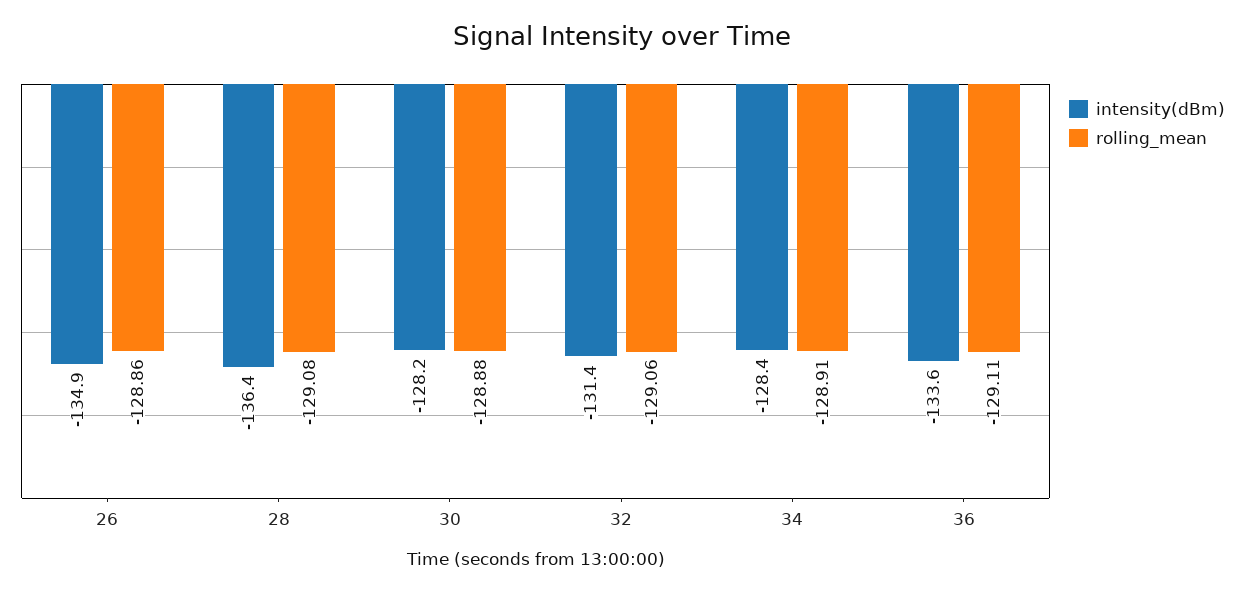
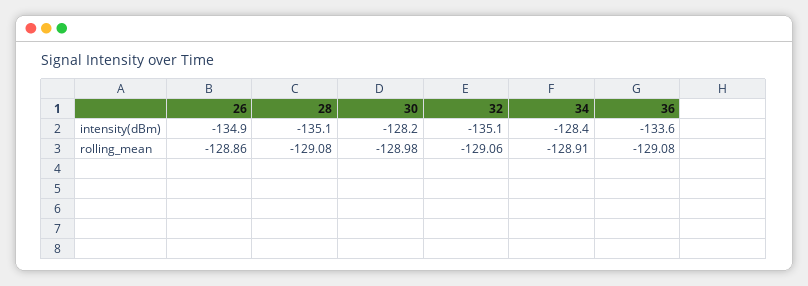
intensity(dBm), 28: -136.4 -> -135.1
rolling_mean, 30: -128.88 -> -128.98
intensity(dBm), 32: -131.4 -> -135.1
rolling_mean, 36: -129.11 -> -129.08

